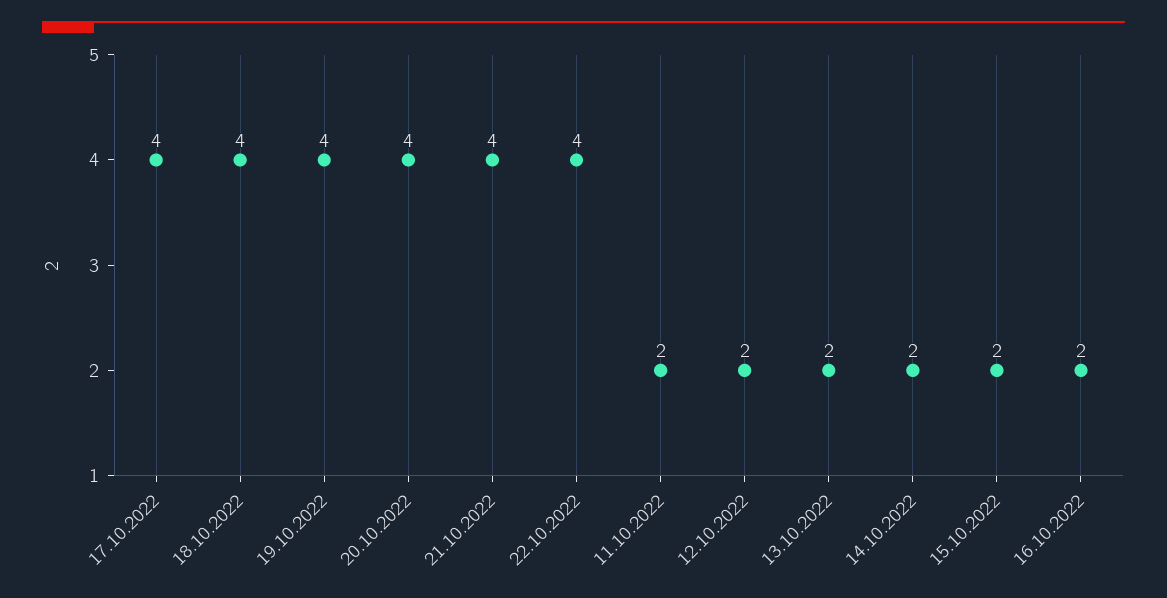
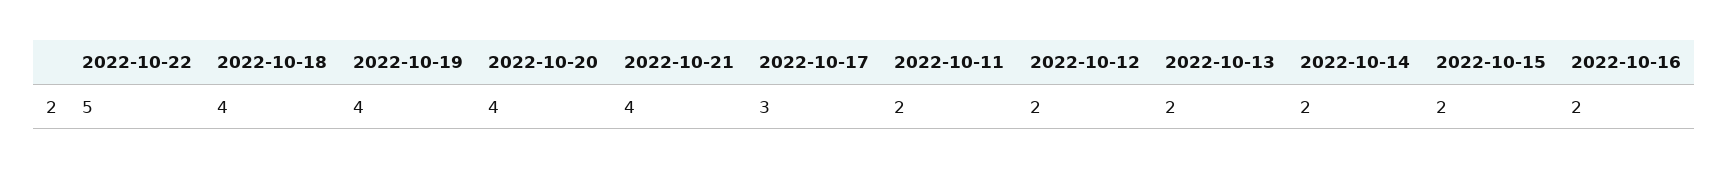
17.10.2022: 4 -> 3
22.10.2022: 4 -> 5

